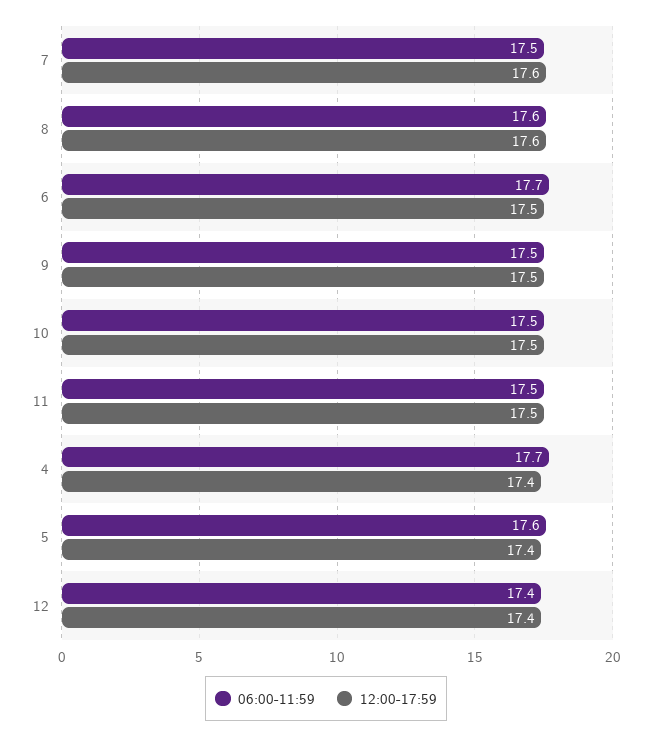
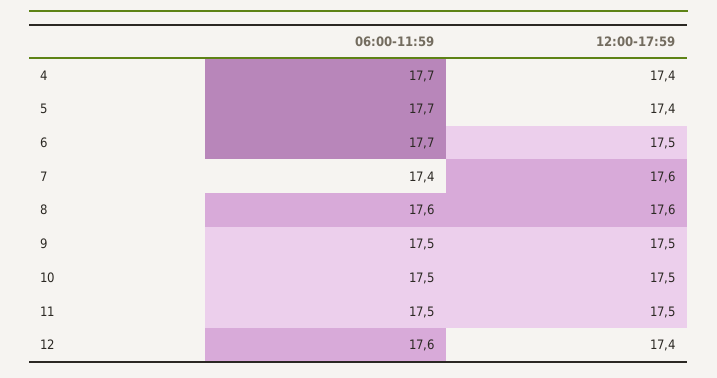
06:00-11:59, 7: 17.5 -> 17.4
06:00-11:59, 5: 17.6 -> 17.7
06:00-11:59, 12: 17.4 -> 17.6

